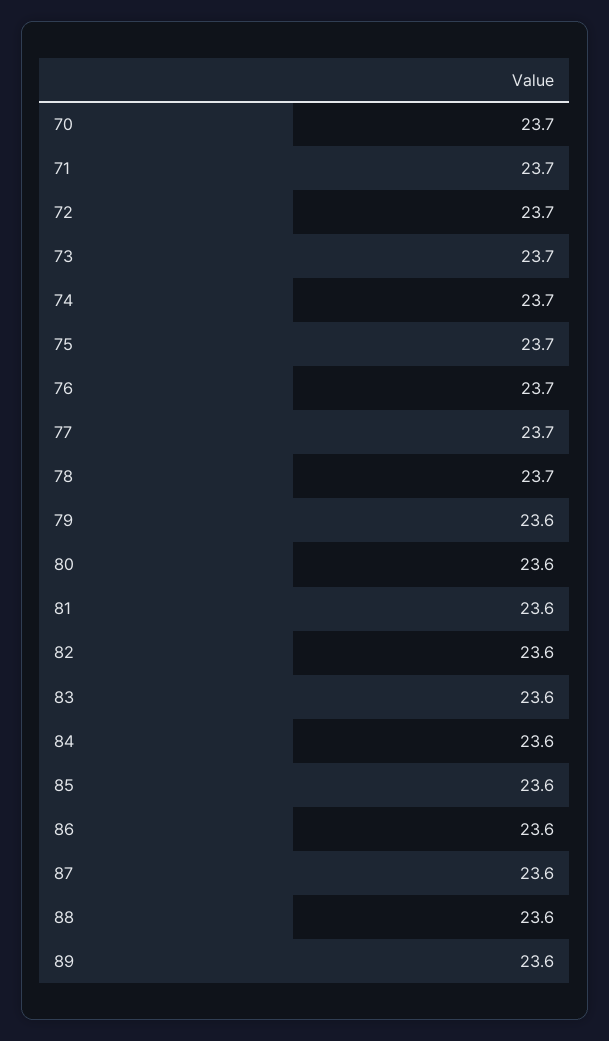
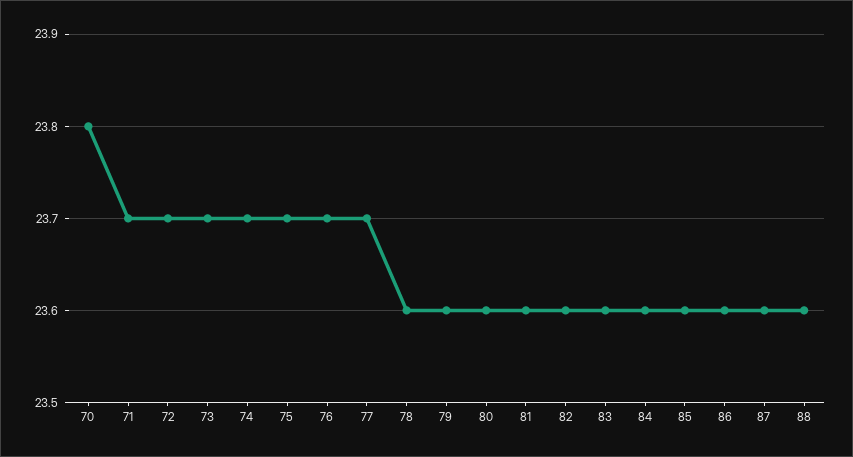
70: 23.7 -> 23.8
78: 23.7 -> 23.6
89: 23.6 -> none

